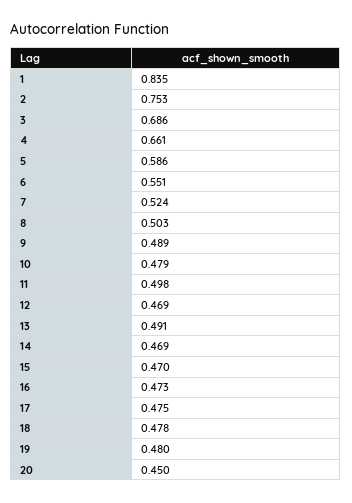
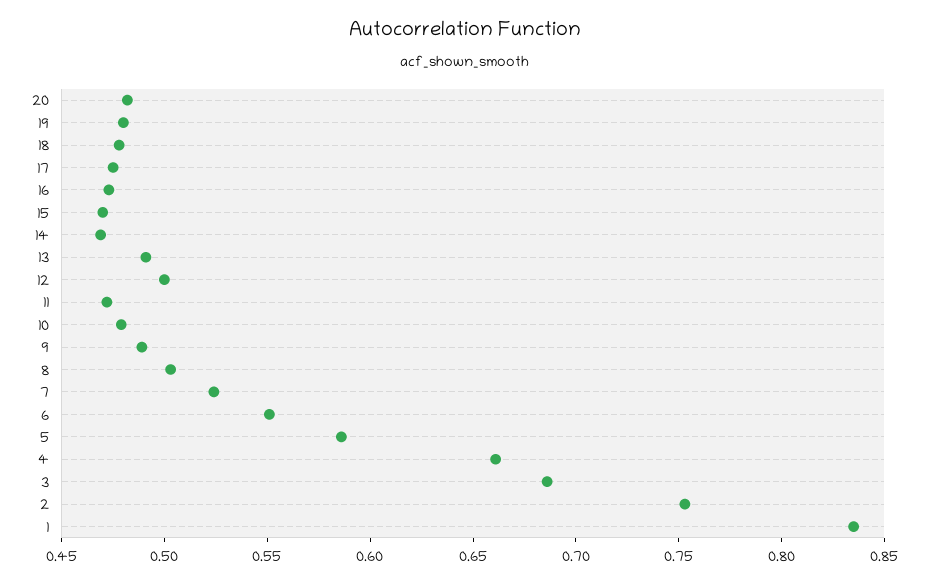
11: 0.498 -> 0.47
12: 0.469 -> 0.5
20: 0.45 -> 0.48

